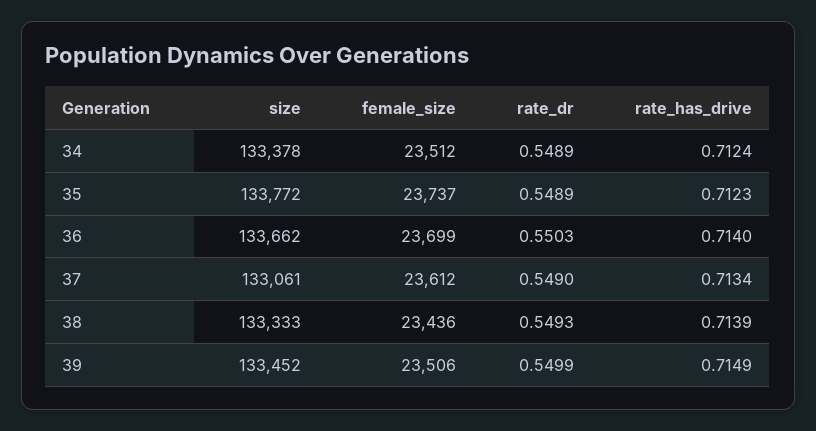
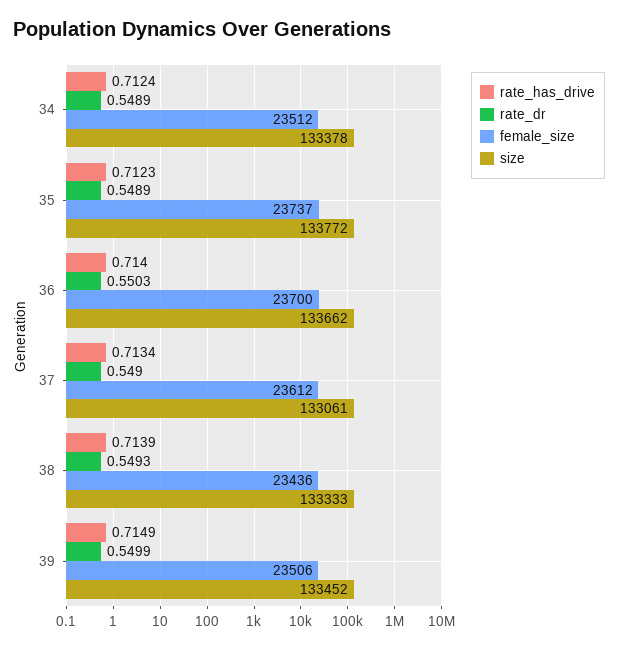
female_size, 36: 23699 -> 23700

